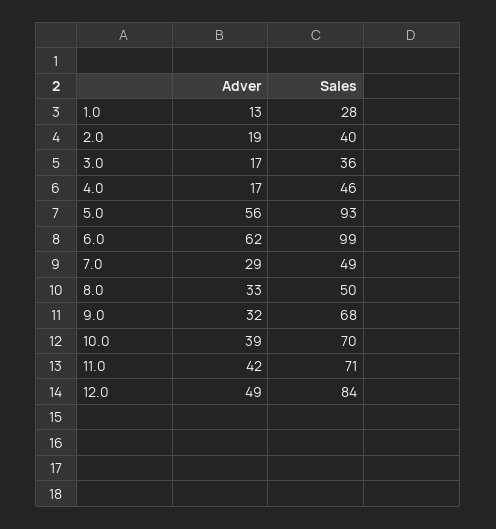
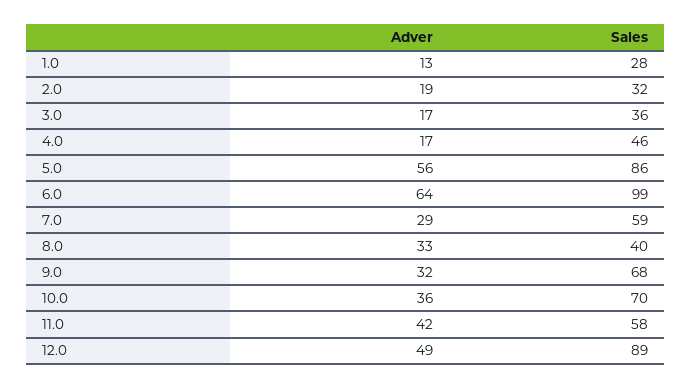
Sales, 2.0: 40 -> 32
Sales, 5.0: 93 -> 86
Adver, 6.0: 62 -> 64
Sales, 7.0: 49 -> 59
Sales, 8.0: 50 -> 40
Adver, 10.0: 39 -> 36
Sales, 11.0: 71 -> 58
Sales, 12.0: 84 -> 89

